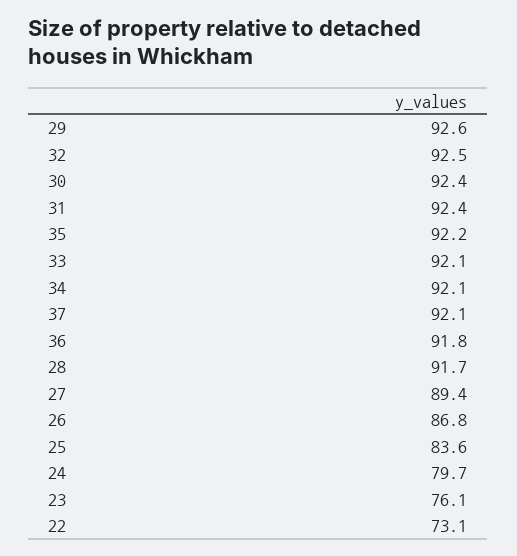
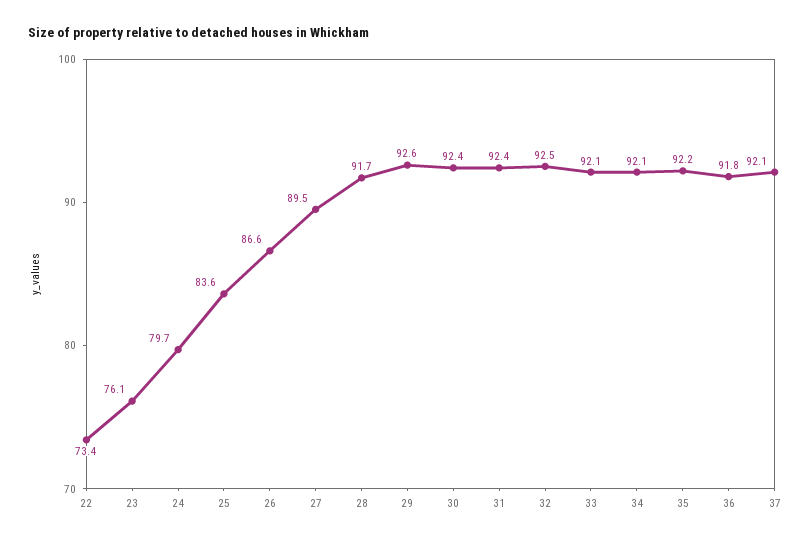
27: 89.4 -> 89.5
26: 86.8 -> 86.6
22: 73.1 -> 73.4

